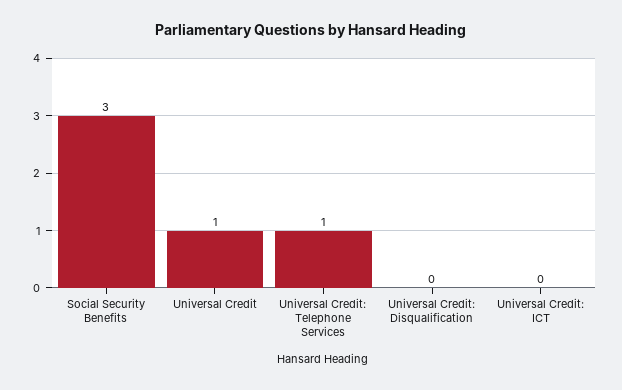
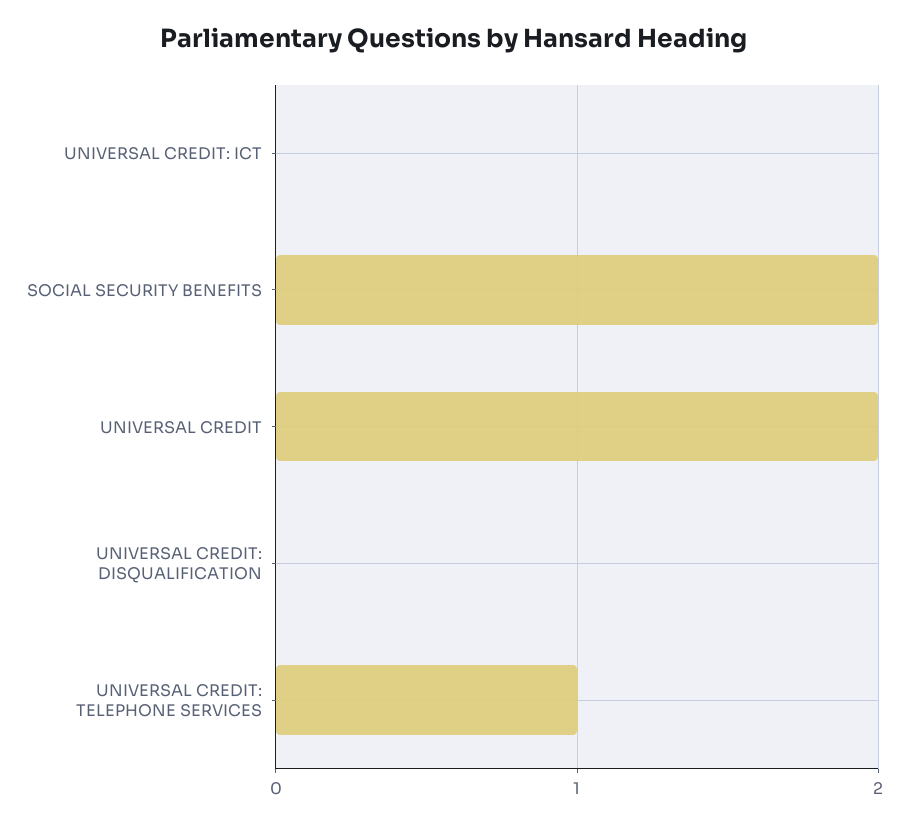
Social Security Benefits: 3 -> 2
Universal Credit: 1 -> 2

